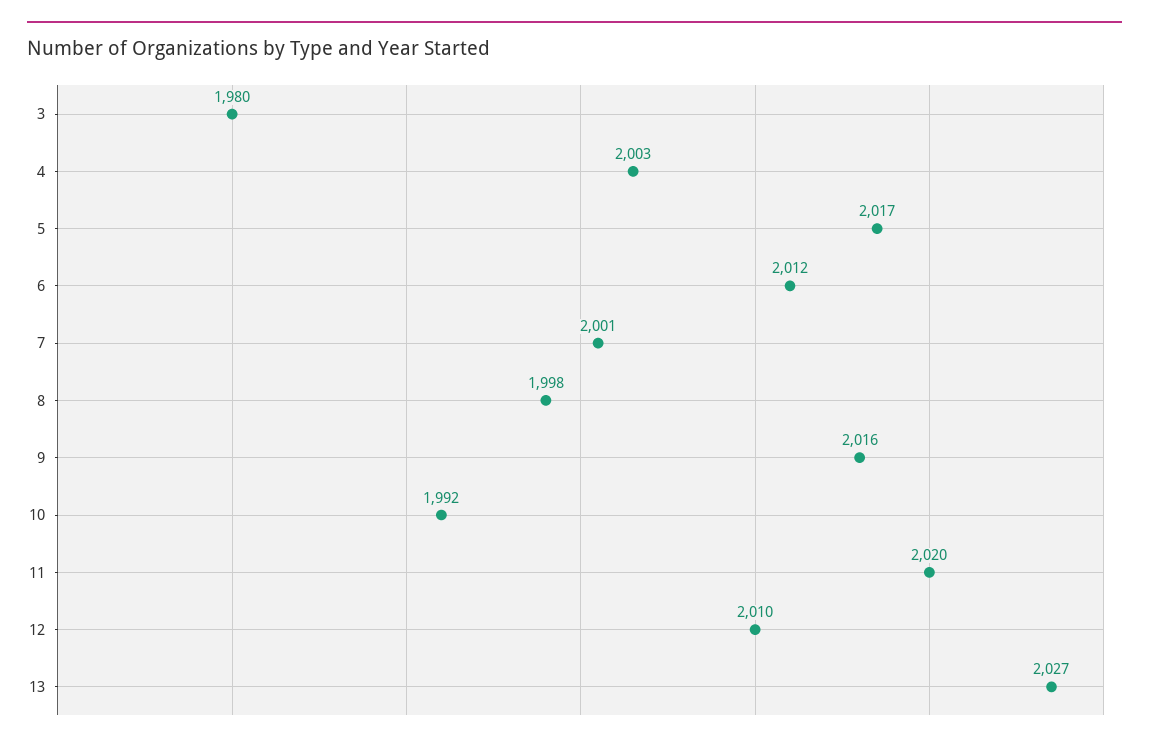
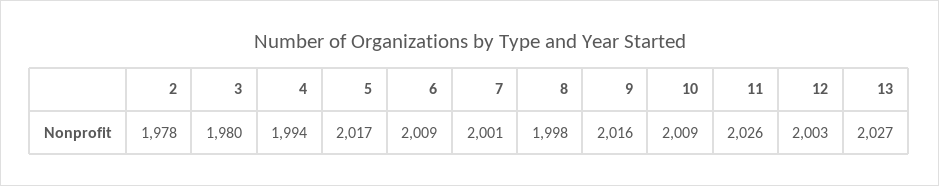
4: 2003 -> 1994
6: 2012 -> 2009
10: 1992 -> 2009
11: 2020 -> 2026
12: 2010 -> 2003
2: none -> 1978

